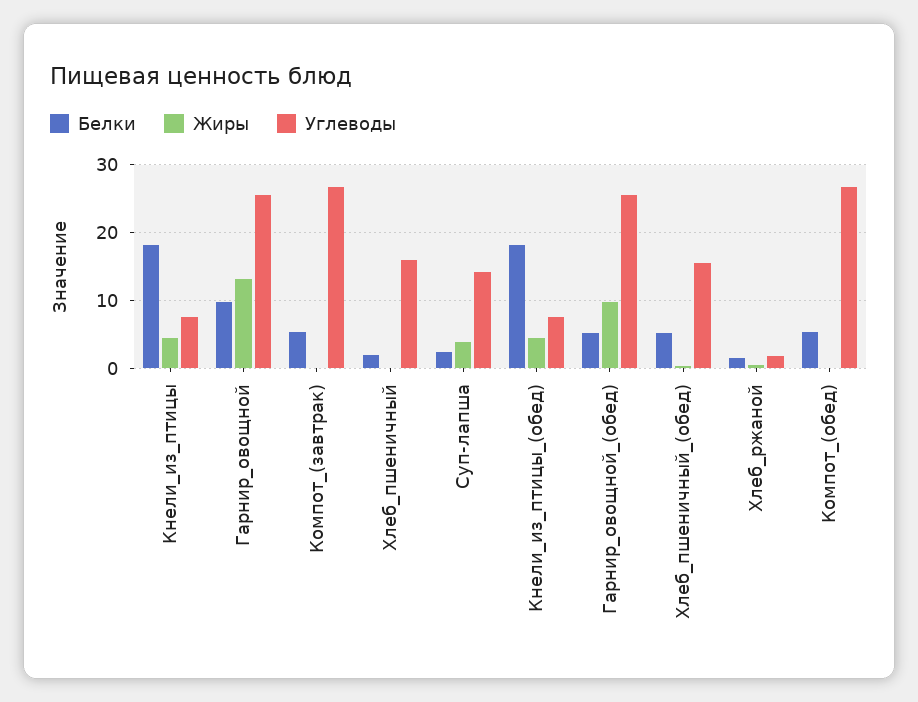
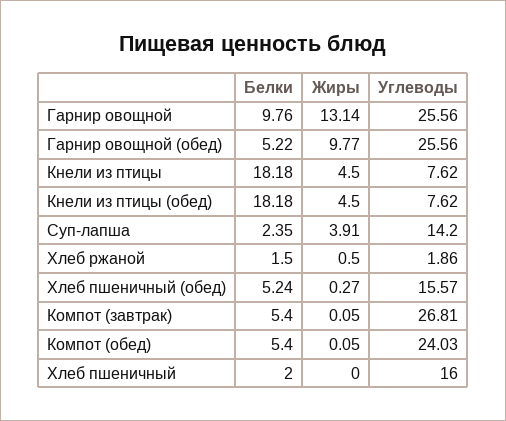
Углеводы, Компот_(обед): 27 -> 24.03

